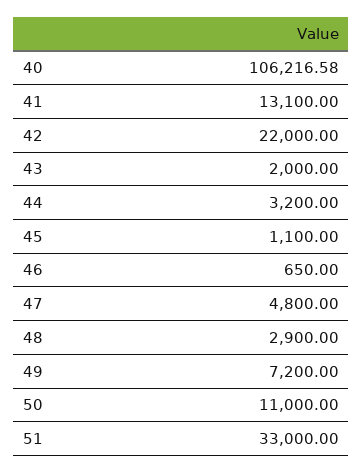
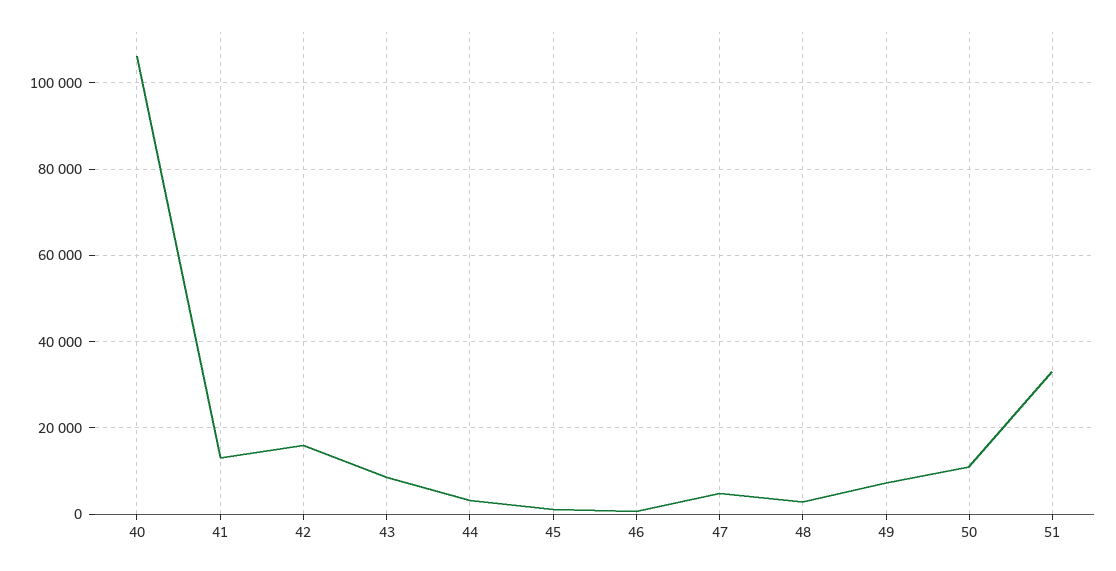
42: 22000 -> 16000
43: 2000 -> 8000

